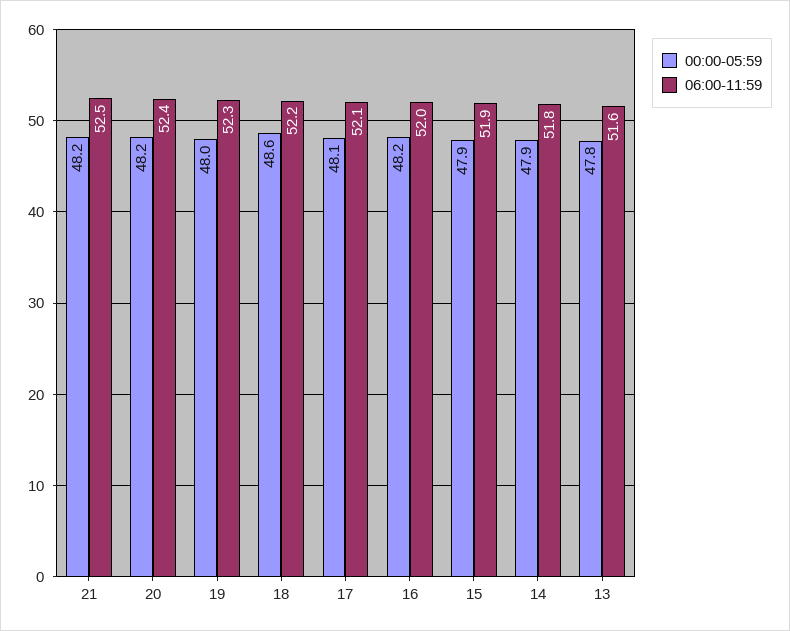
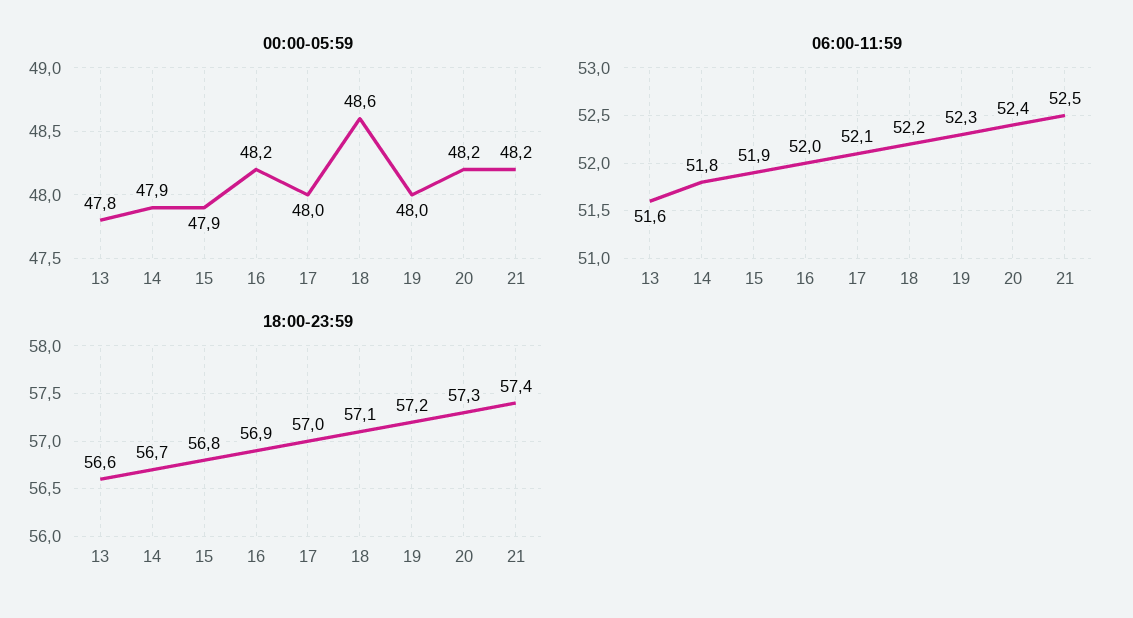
00:00-05:59, 17: 48.1 -> 48
18:00-23:59, 13: none -> 56.6
18:00-23:59, 14: none -> 56.7
18:00-23:59, 15: none -> 56.8
18:00-23:59, 16: none -> 56.9
18:00-23:59, 17: none -> 57
18:00-23:59, 18: none -> 57.1
18:00-23:59, 19: none -> 57.2
18:00-23:59, 20: none -> 57.3
18:00-23:59, 21: none -> 57.4

